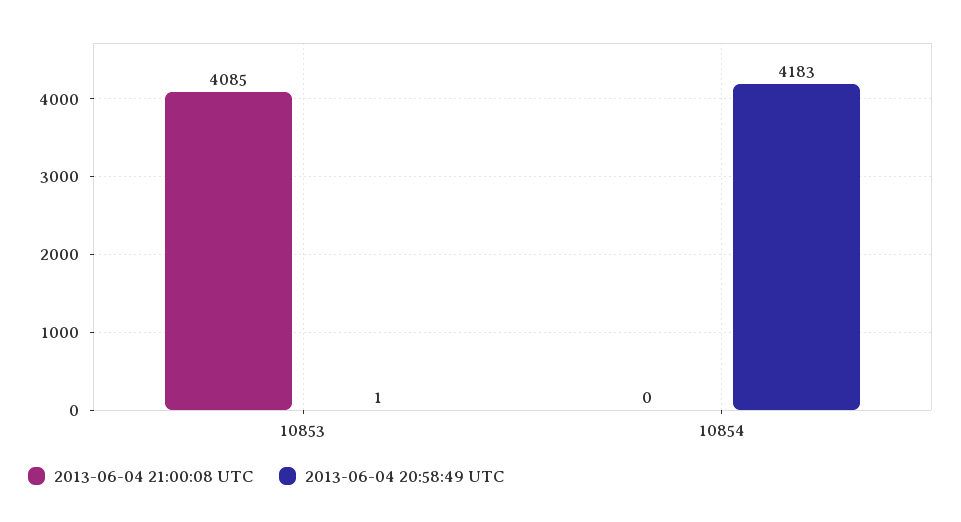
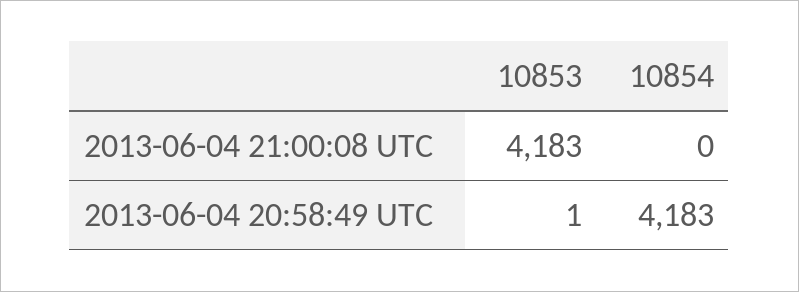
2013-06-04 21:00:08 UTC, 10853: 4085 -> 4183

